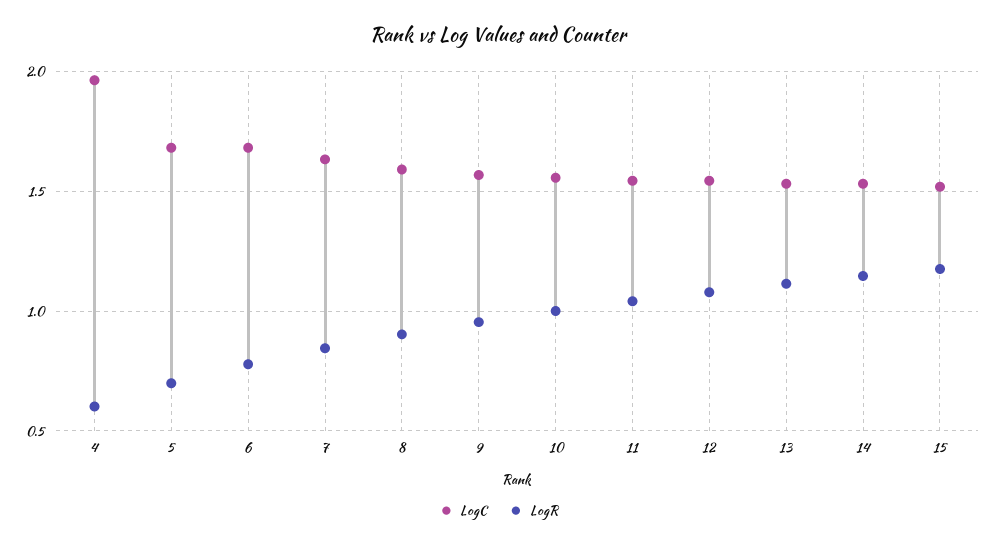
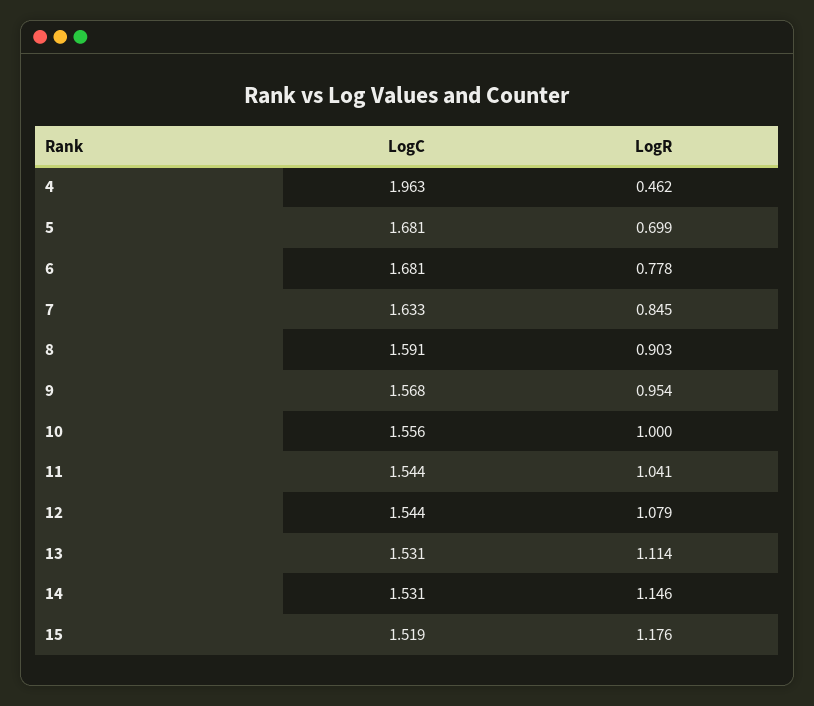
LogR, 4: 0.6 -> 0.462

